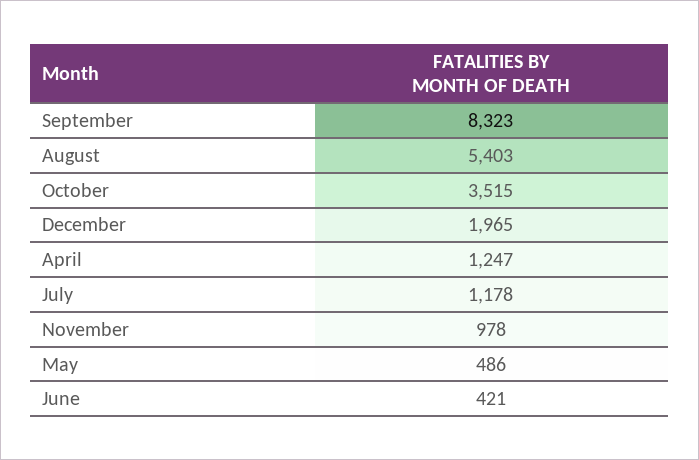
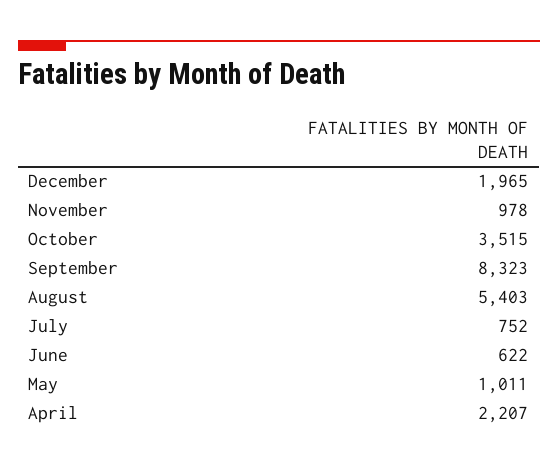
April: 1247 -> 2207
July: 1178 -> 752
May: 486 -> 1011
June: 421 -> 622

